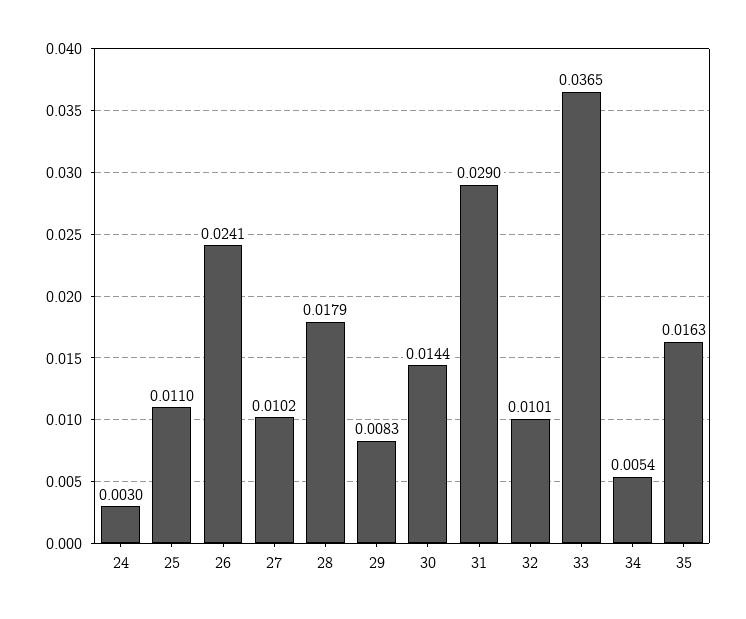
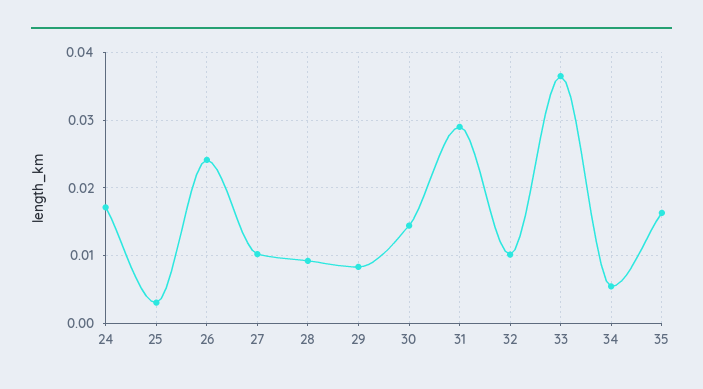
24: 0.003 -> 0.017
25: 0.011 -> 0.003
28: 0.0179 -> 0.009

